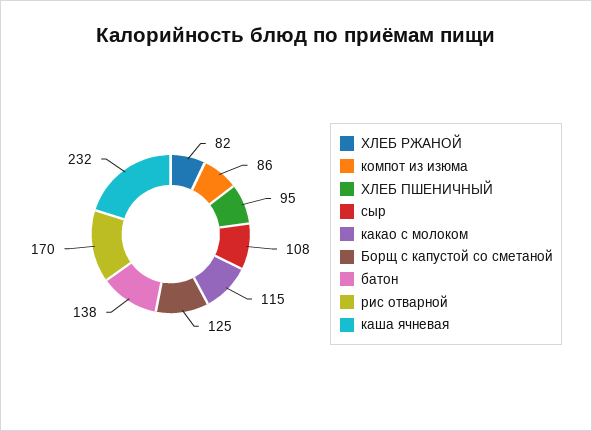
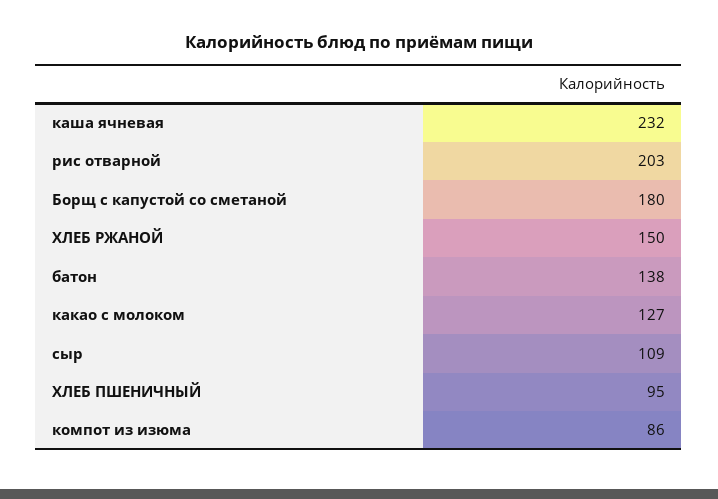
ХЛЕБ РЖАНОЙ: 82 -> 150
сыр: 108 -> 109
какао с молоком: 115 -> 127
Борщ с капустой со сметаной: 125 -> 180
рис отварной: 170 -> 203

